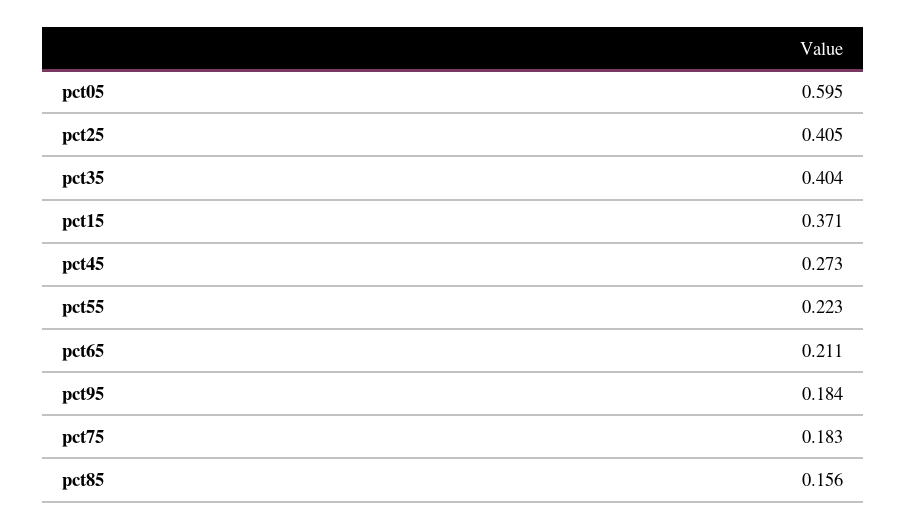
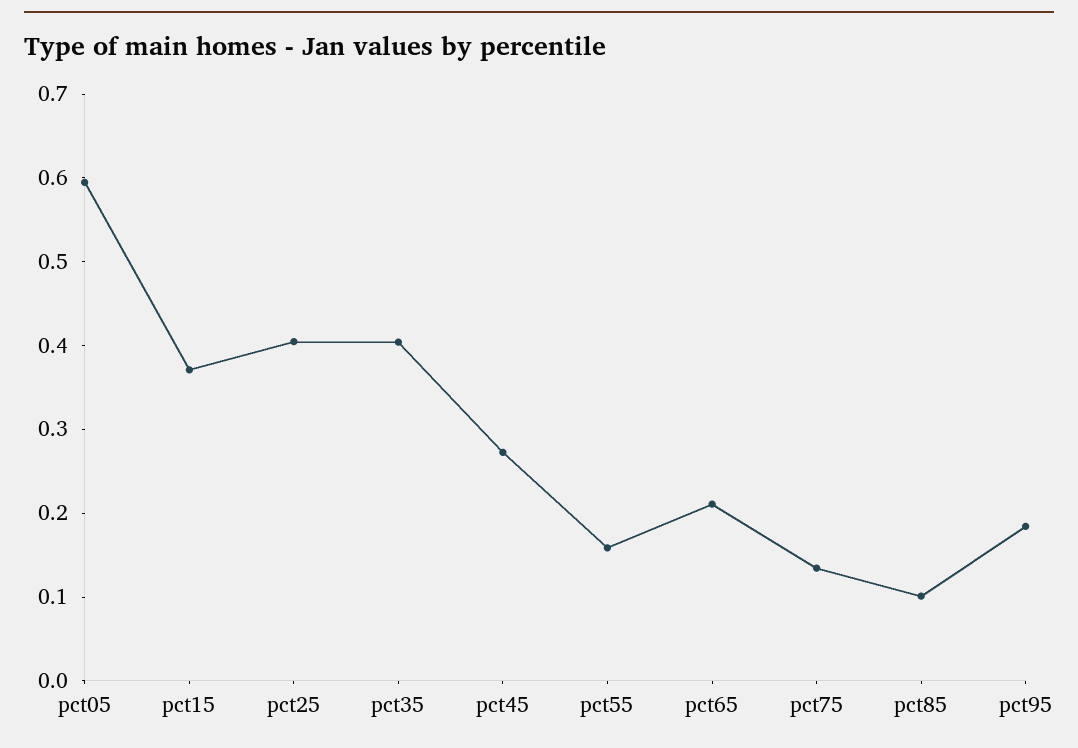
pct55: 0.223 -> 0.16
pct75: 0.183 -> 0.14
pct85: 0.156 -> 0.1

